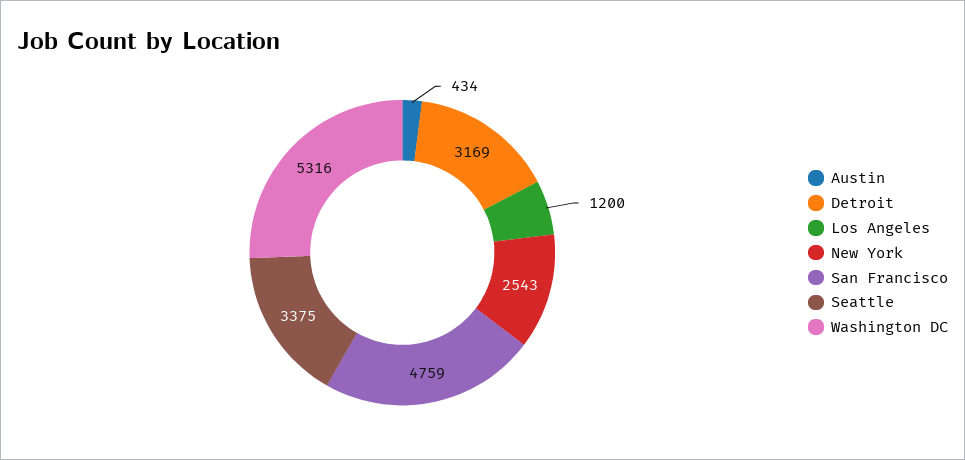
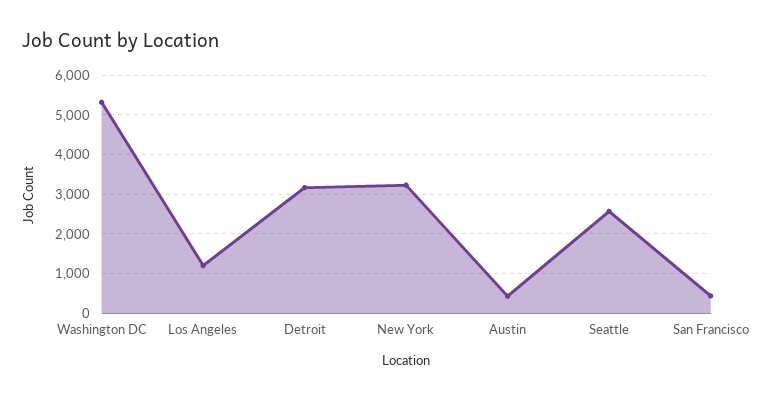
New York: 2543 -> 3200
San Francisco: 4759 -> 400
Seattle: 3375 -> 2600

